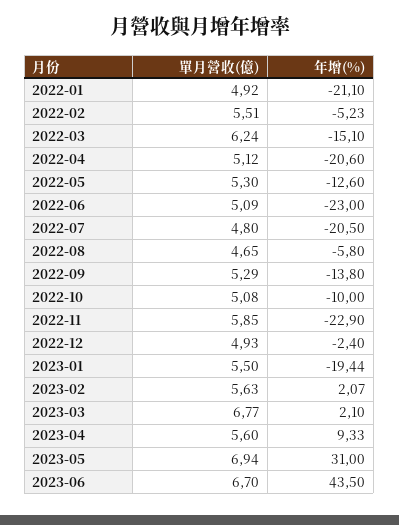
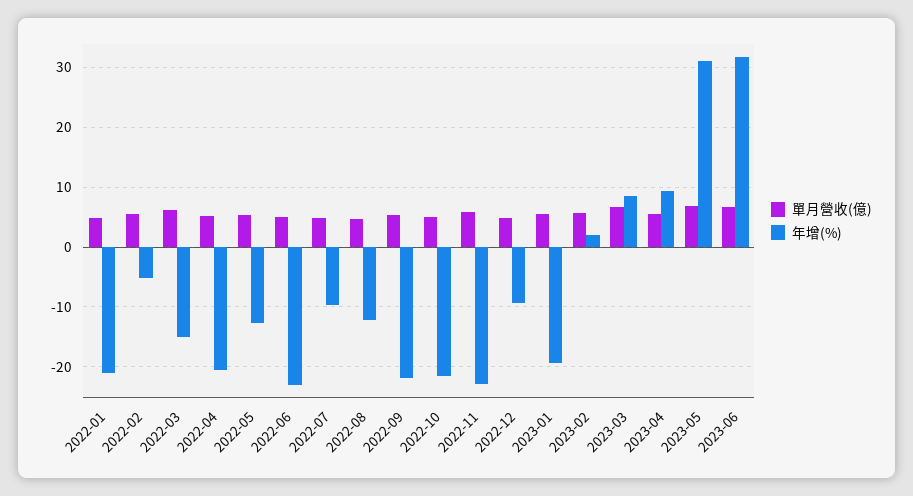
年增(%), 2022-07: -20.5 -> -10
年增(%), 2022-08: -5.8 -> -12
年增(%), 2022-09: -13.8 -> -22
年增(%), 2022-10: -10 -> -22
年增(%), 2022-12: -2.4 -> -10
年增(%), 2023-03: 2.1 -> 8
年增(%), 2023-06: 43.5 -> 32

